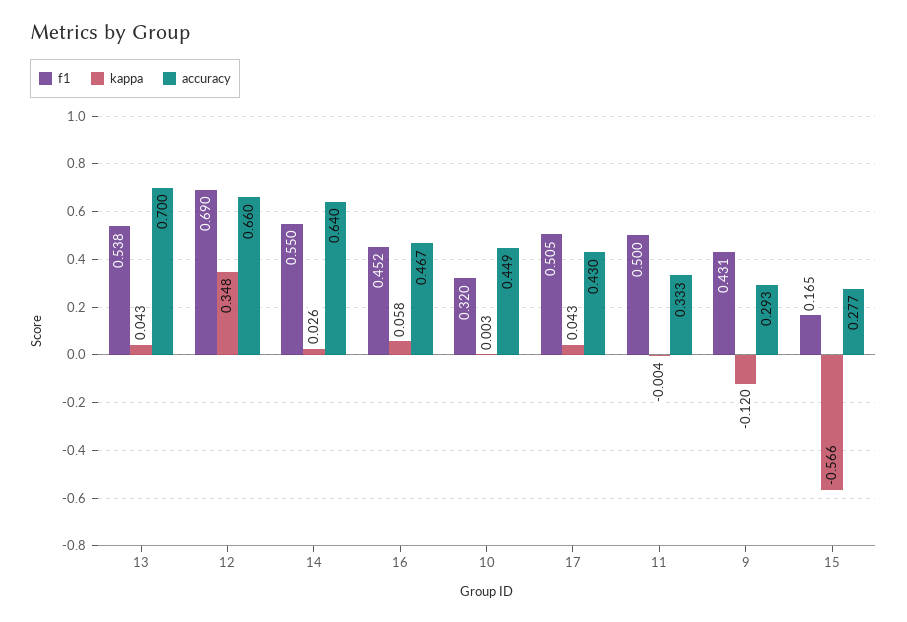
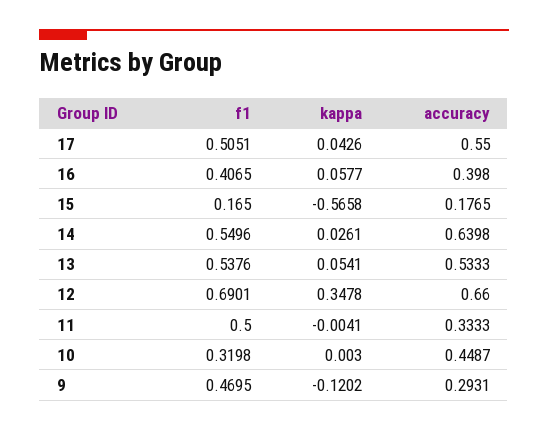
kappa, 13: 0.043 -> 0.0541
accuracy, 13: 0.7 -> 0.5333
f1, 16: 0.452 -> 0.4065
accuracy, 16: 0.467 -> 0.398
accuracy, 17: 0.43 -> 0.55
f1, 9: 0.431 -> 0.4695
accuracy, 15: 0.277 -> 0.1765

